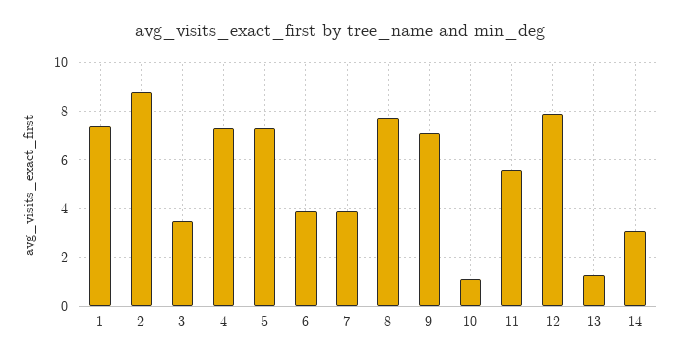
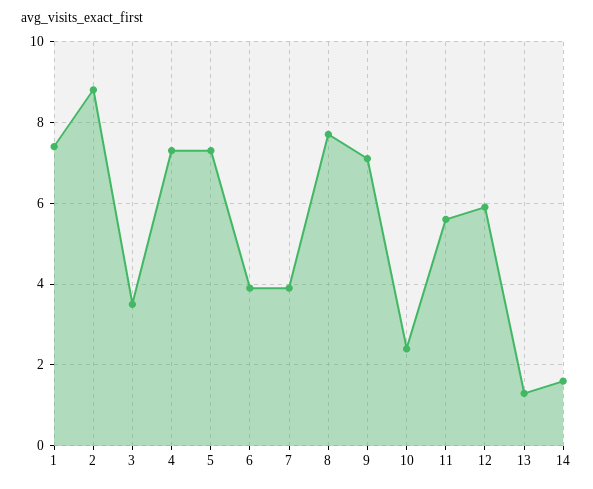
10: 1 -> 2.5
12: 8 -> 6
14: 3 -> 1.5

